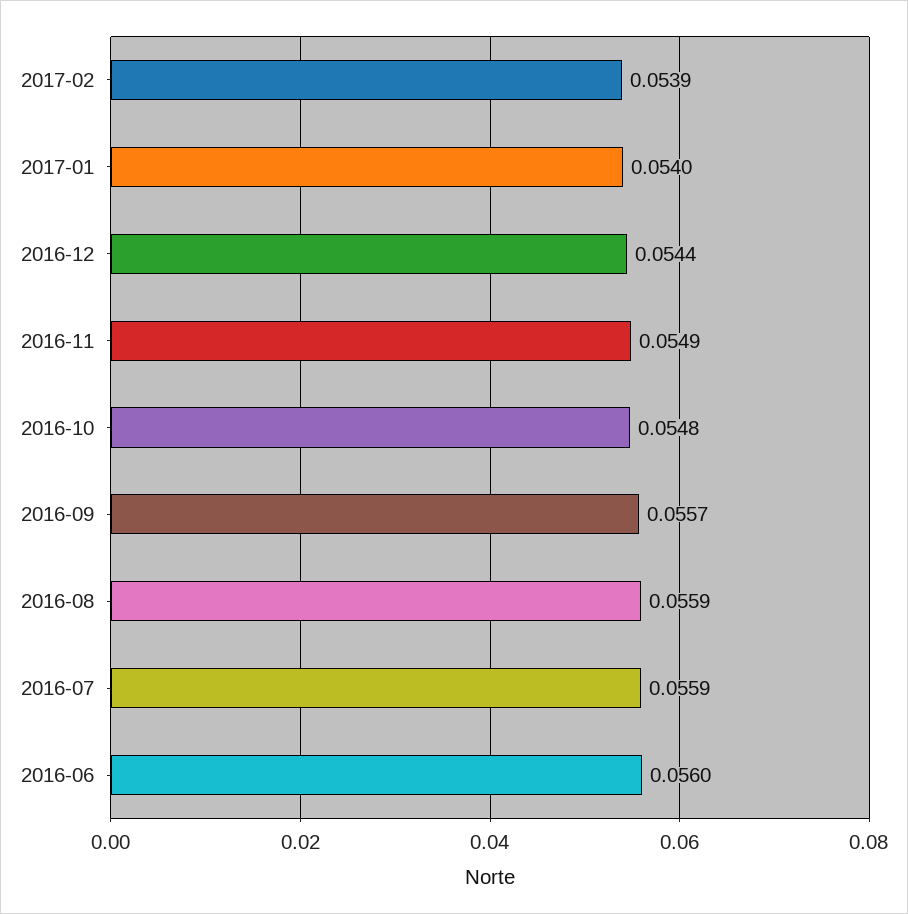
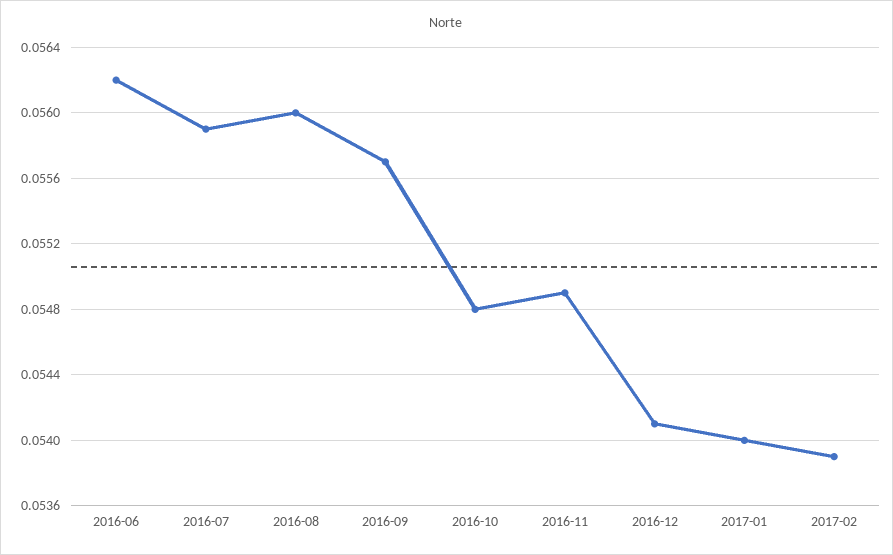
2016-12: 0.0544 -> 0.0541
2016-08: 0.0559 -> 0.056
2016-06: 0.056 -> 0.0562

